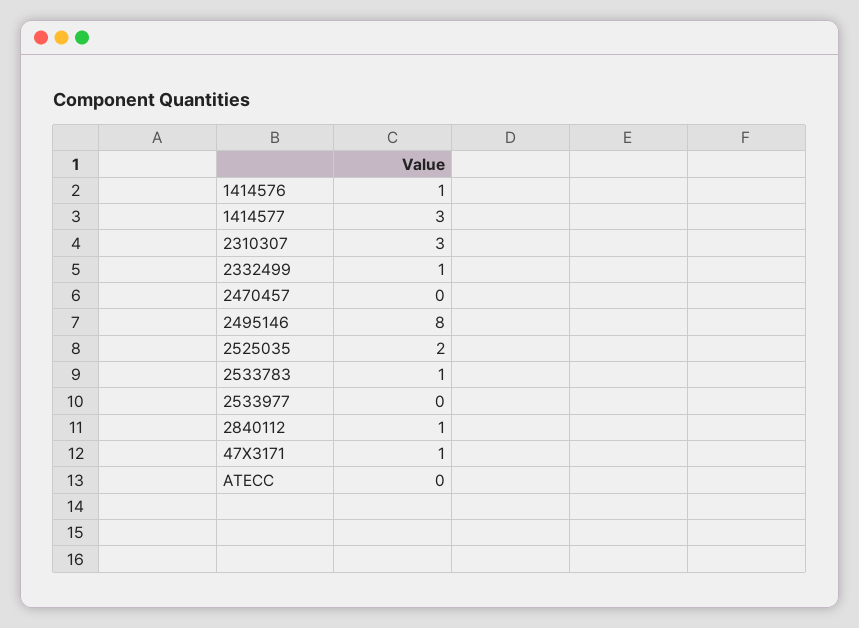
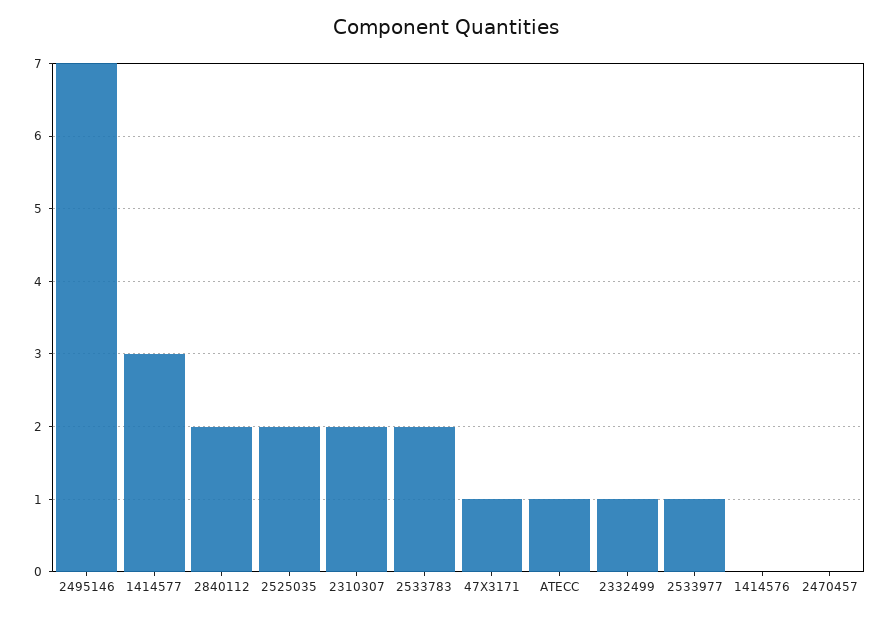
1414576: 1 -> 0
2310307: 3 -> 2
2495146: 8 -> 7
2533783: 1 -> 2
2533977: 0 -> 1
2840112: 1 -> 2
ATECC: 0 -> 1

